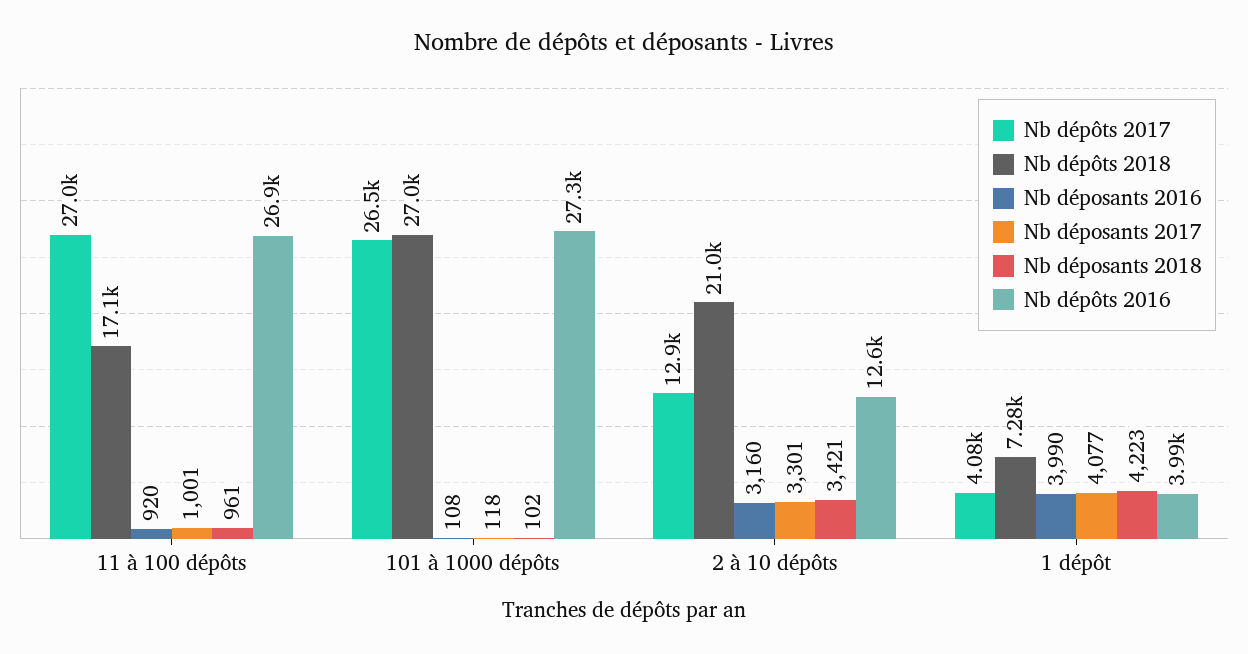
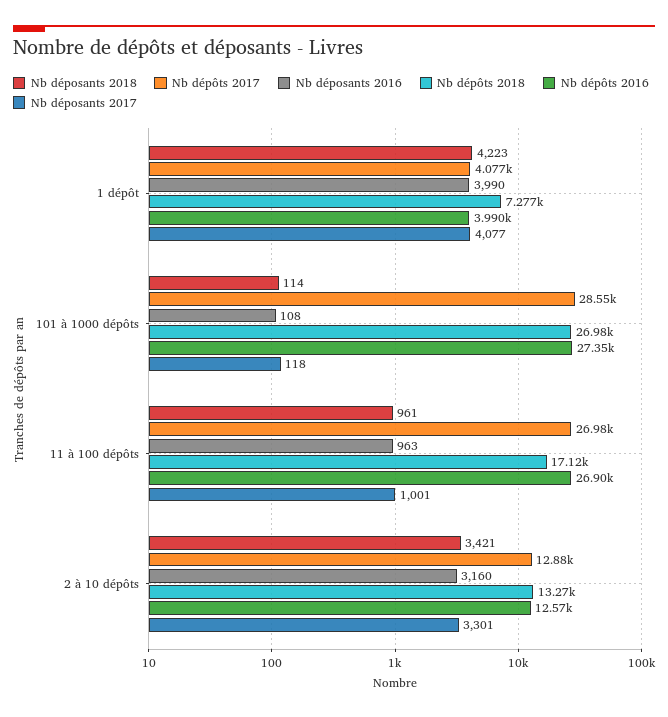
Nb déposants 2016, 11 à 100 dépôts: 920 -> 963
Nb dépôts 2017, 101 à 1000 dépôts: 26500 -> 28550
Nb déposants 2018, 101 à 1000 dépôts: 102 -> 114
Nb dépôts 2018, 2 à 10 dépôts: 21000 -> 13270

